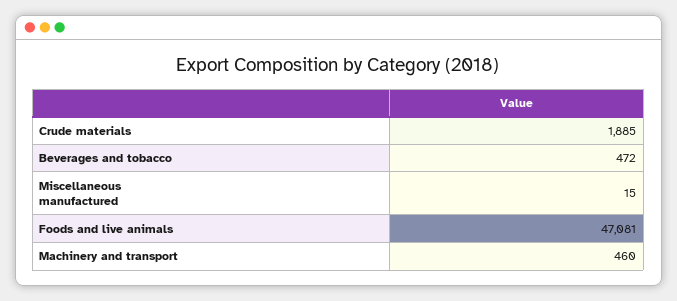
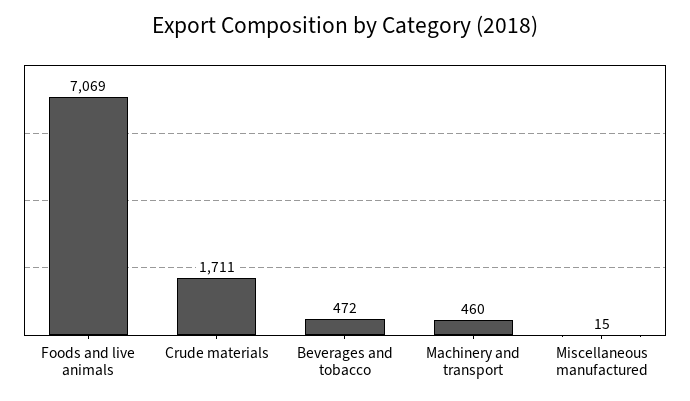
Crude materials: 1885 -> 1711
Foods and live animals: 47081 -> 7069

